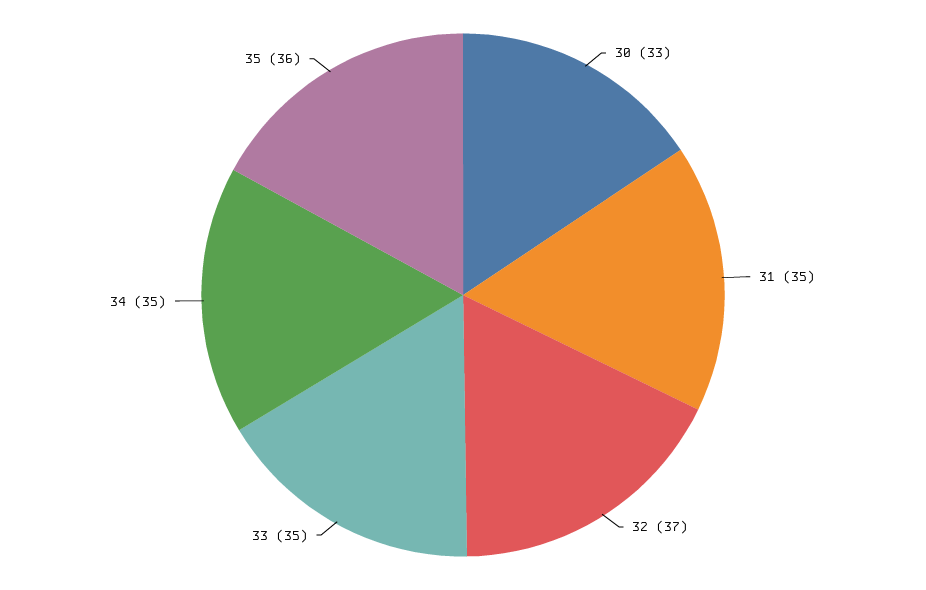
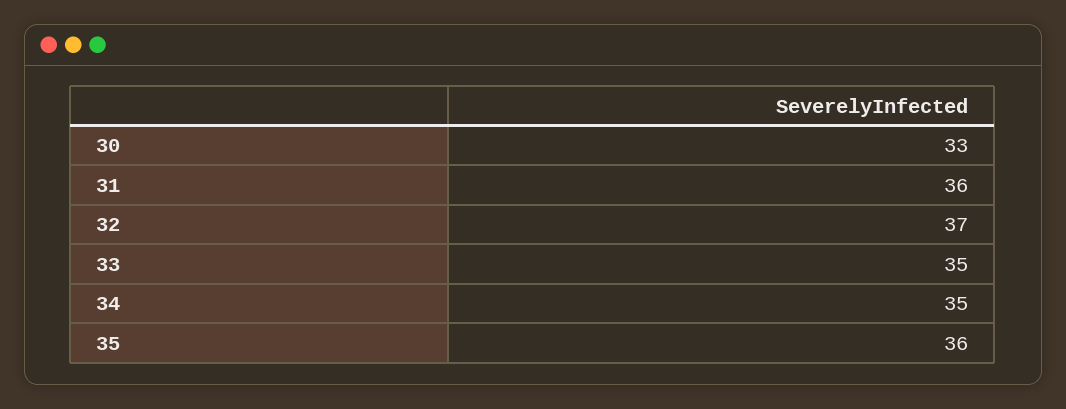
31: 35 -> 36

